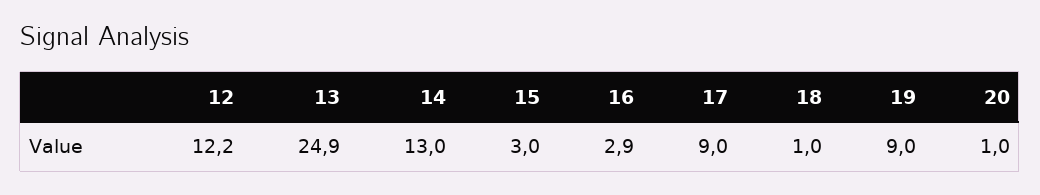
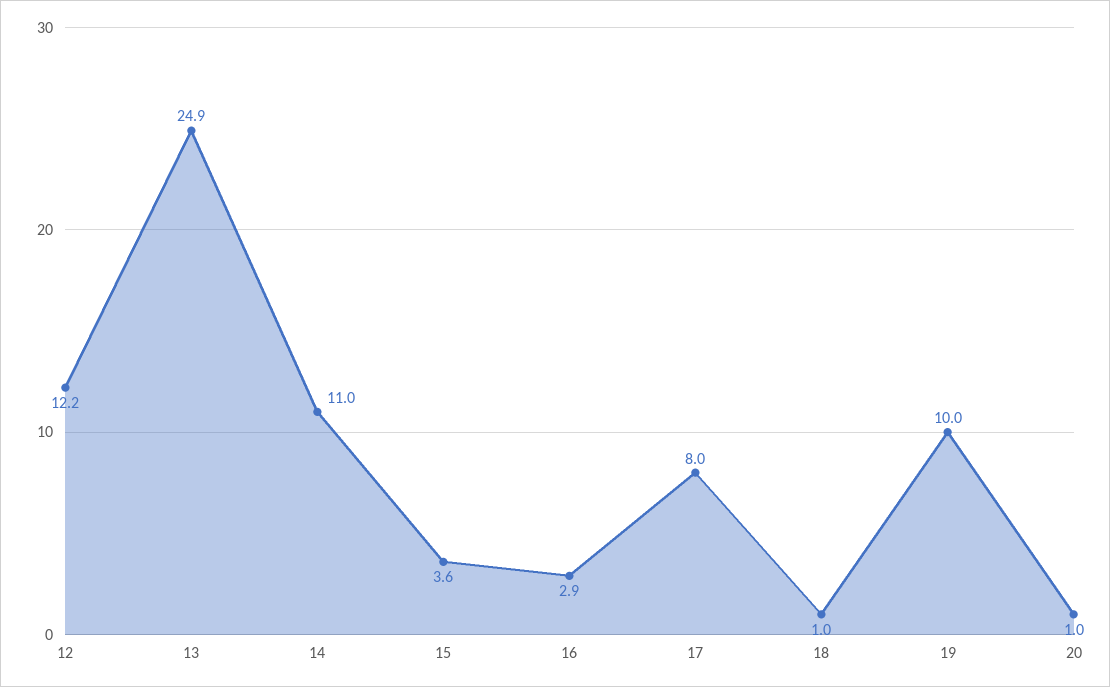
14: 13 -> 11
15: 3 -> 3.6
17: 9 -> 8
19: 9 -> 10

